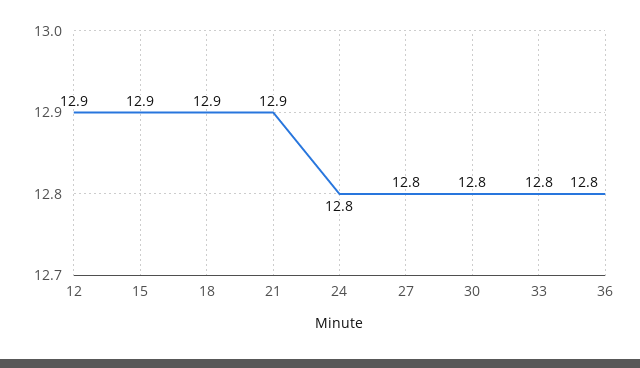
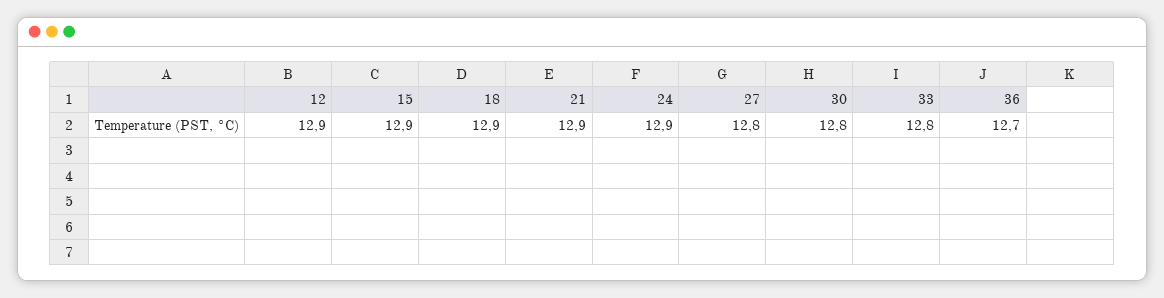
24: 12.8 -> 12.9
36: 12.8 -> 12.7

